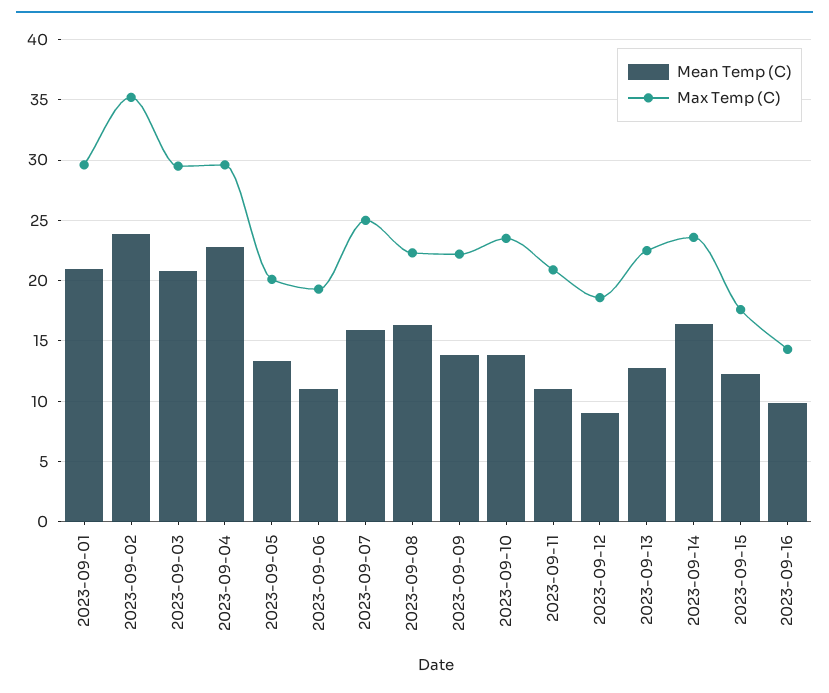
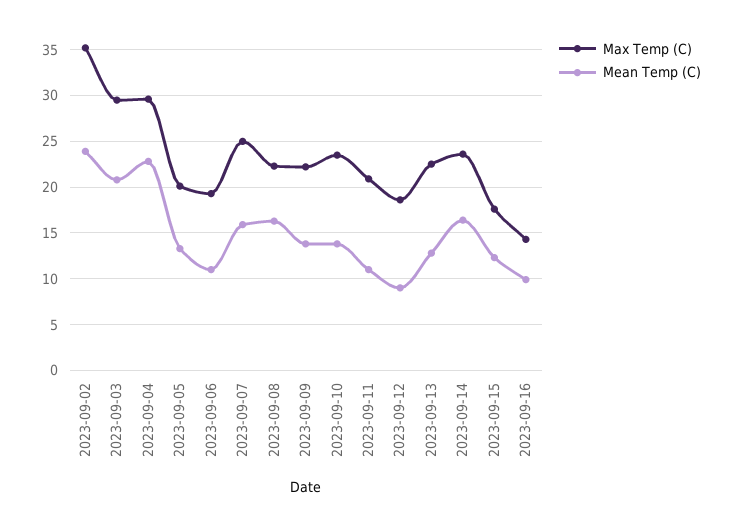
Mean Temp (C), 2023-09-01: 21 -> none
Max Temp (C), 2023-09-01: 29.5 -> none

